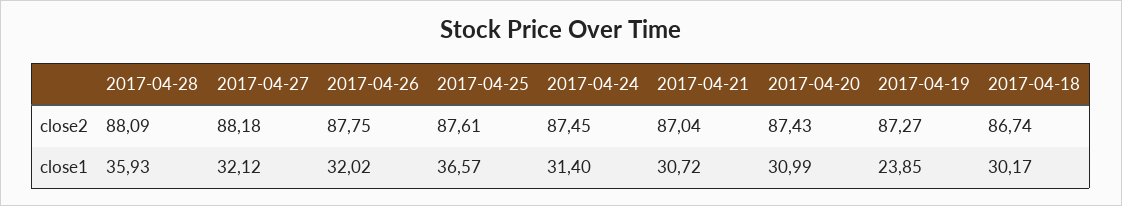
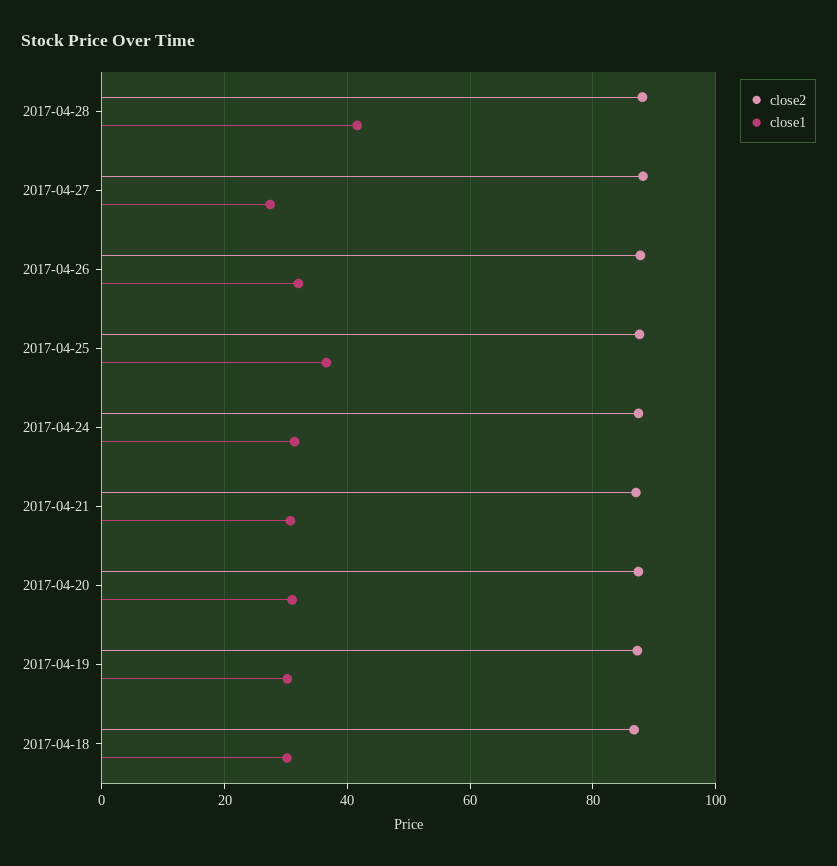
close1, 2017-04-28: 35.93 -> 42
close1, 2017-04-27: 32.12 -> 28
close1, 2017-04-19: 23.85 -> 30

